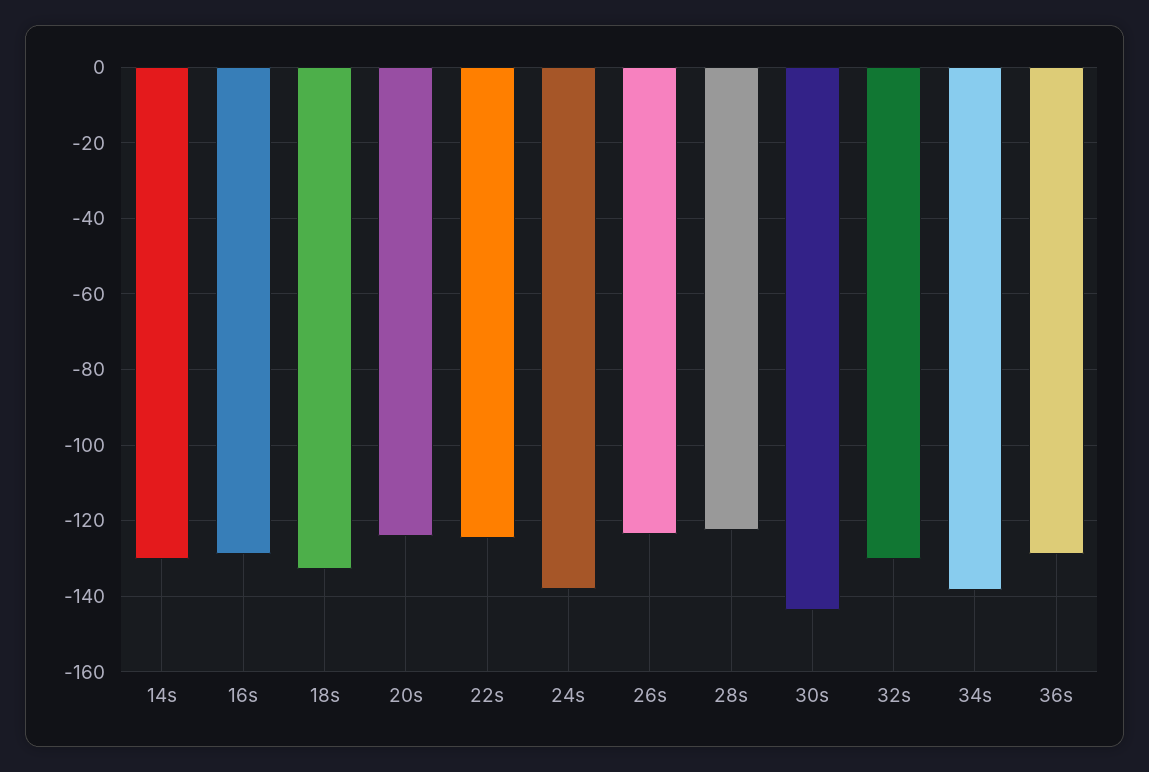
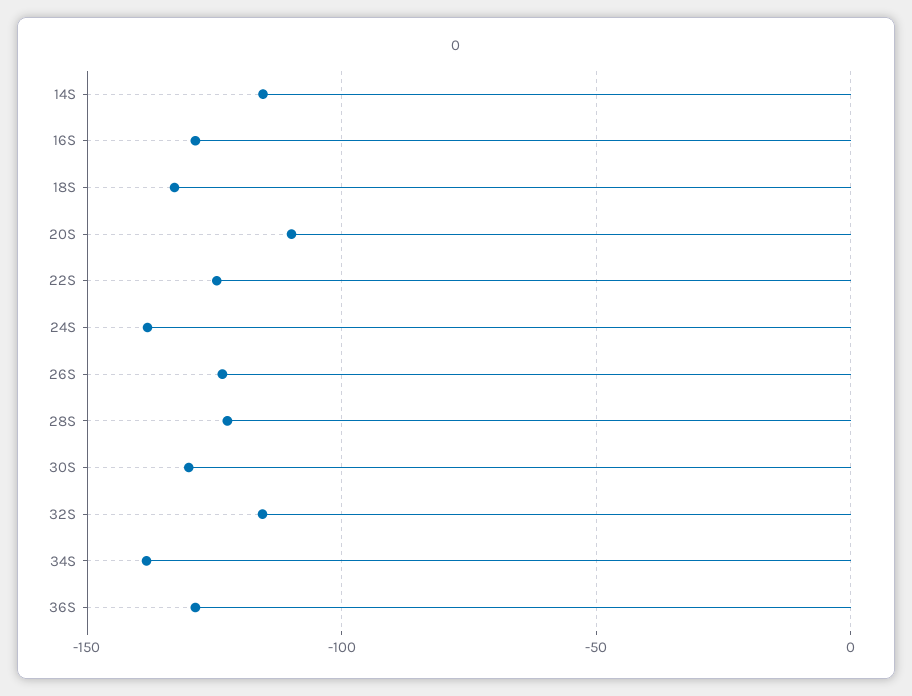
14s: -130 -> -115
20s: -124 -> -110
30s: -144 -> -130
32s: -130 -> -115

